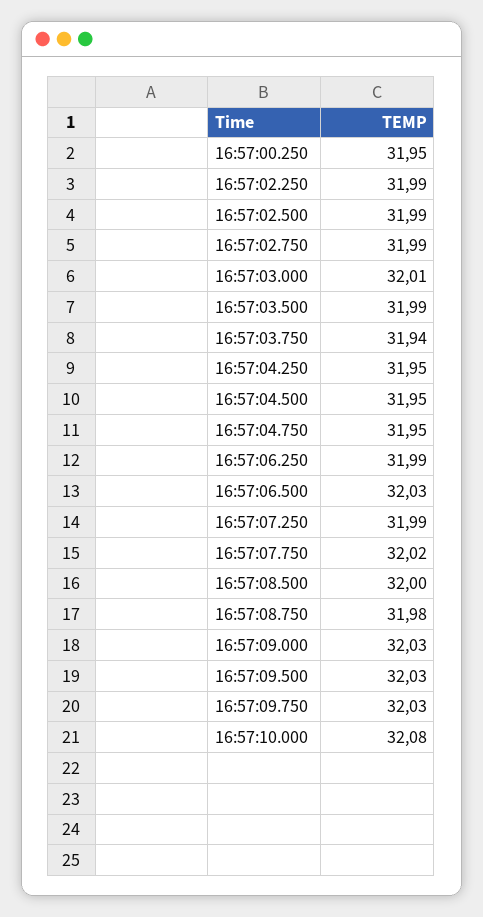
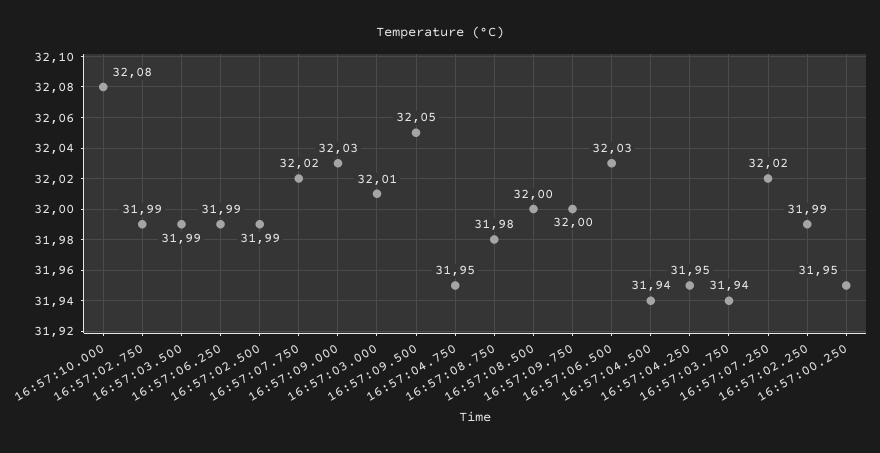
16:57:04.500: 31.95 -> 31.94
16:57:07.250: 31.99 -> 32.02
16:57:09.500: 32.03 -> 32.05
16:57:09.750: 32.03 -> 32

